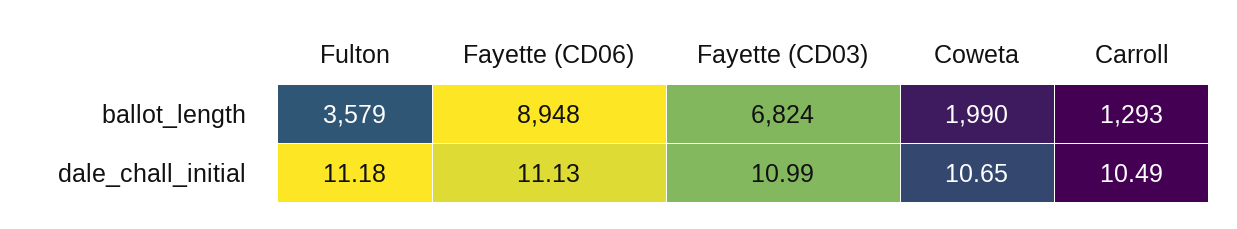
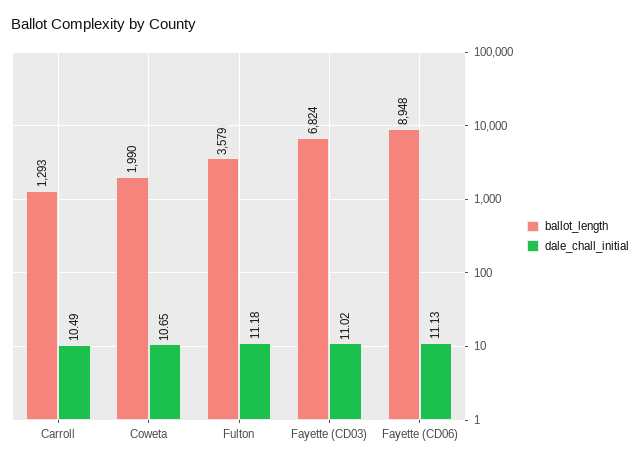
dale_chall_initial, Fayette (CD03): 10.99 -> 11.02

